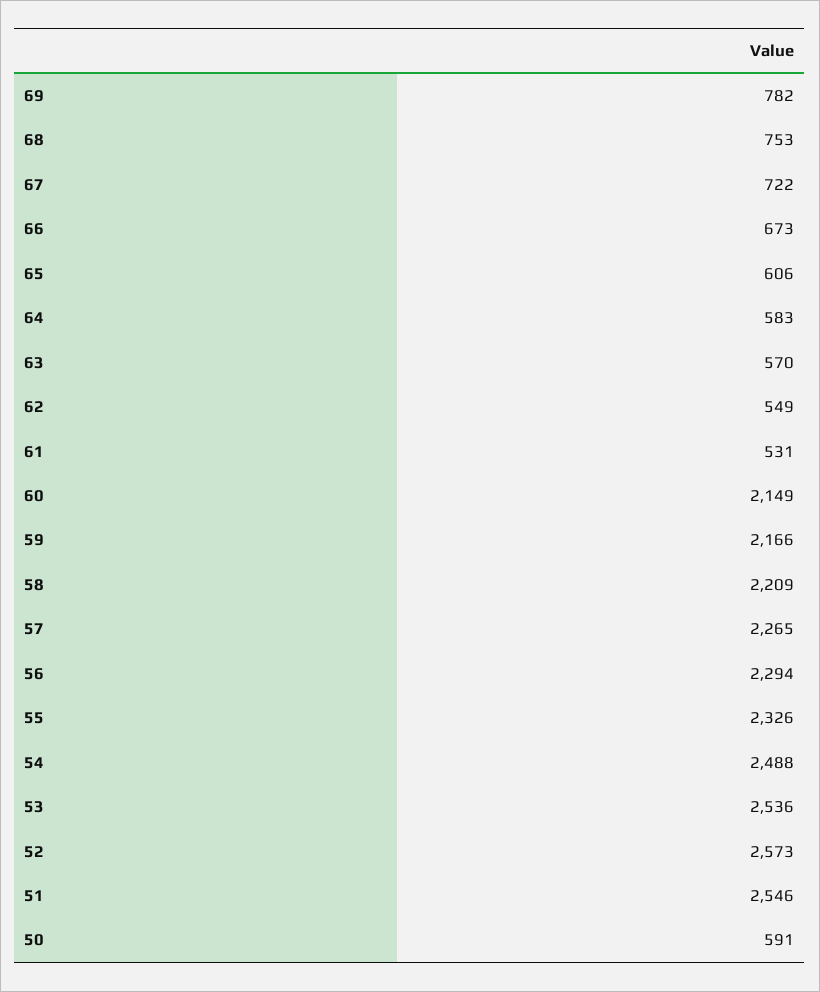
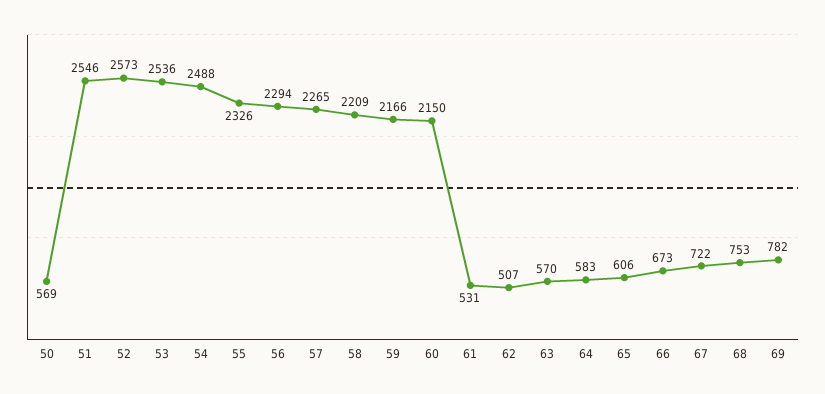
62: 549 -> 507
60: 2149 -> 2150
50: 591 -> 569

